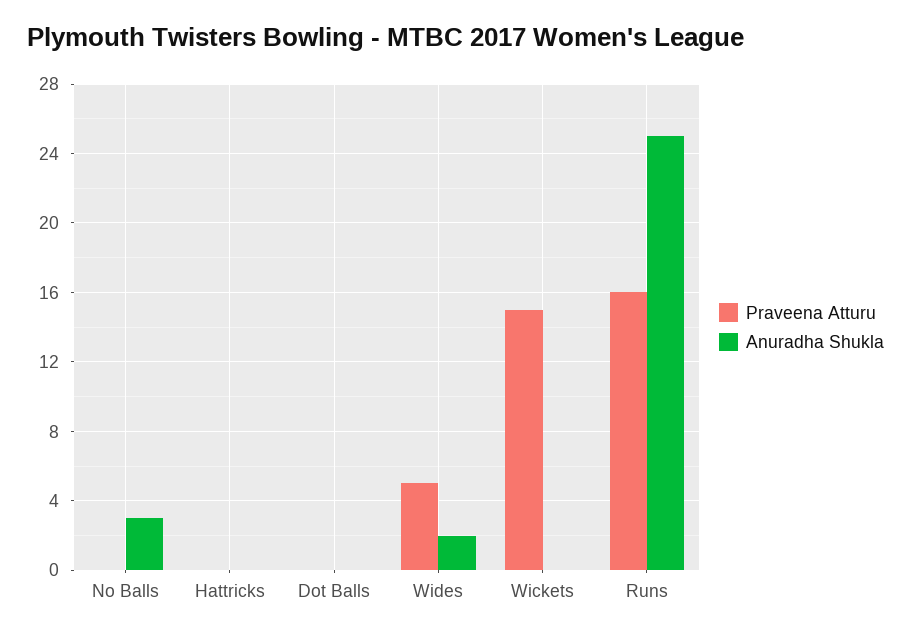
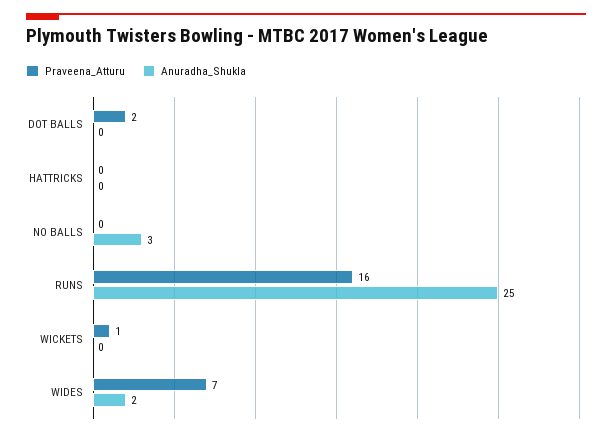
Praveena Atturu, Dot Balls: 0 -> 2
Praveena Atturu, Wides: 5 -> 7
Praveena Atturu, Wickets: 15 -> 1

